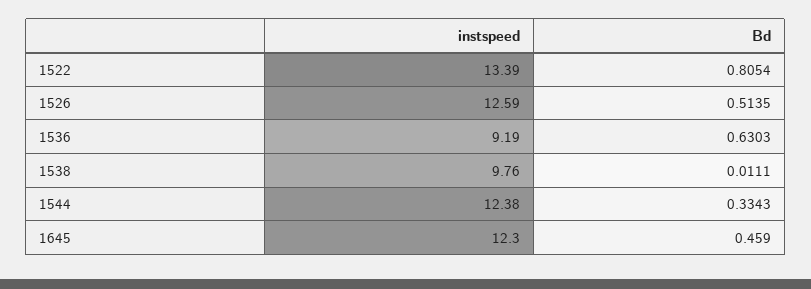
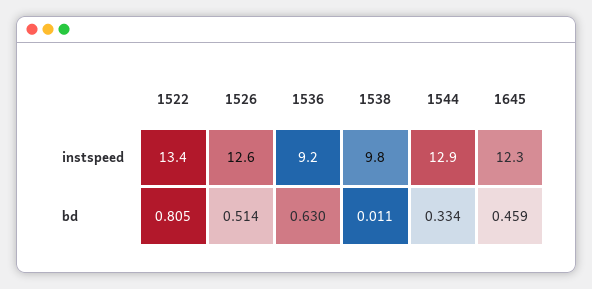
instspeed, 1544: 12.38 -> 12.9

